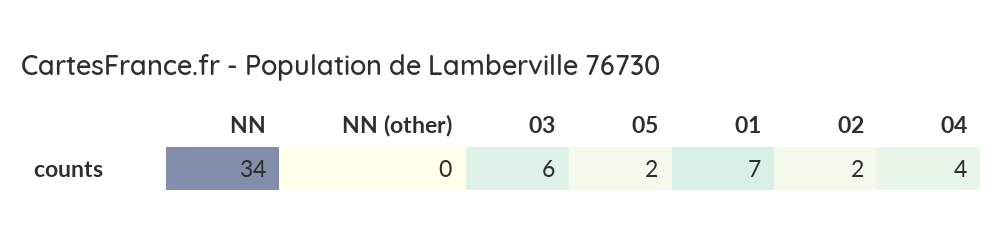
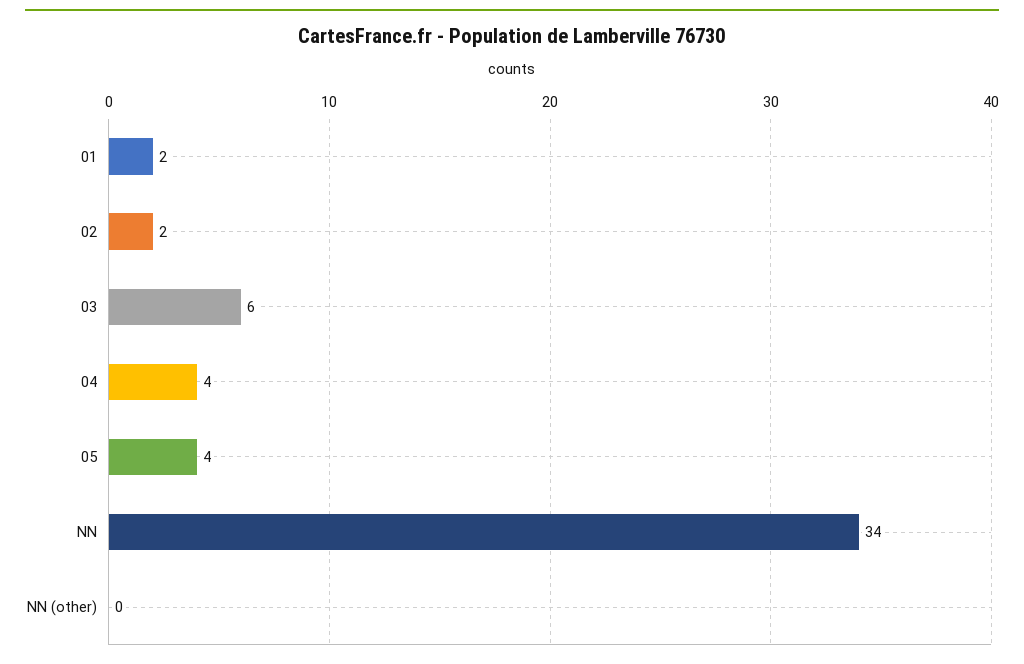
05: 2 -> 4
01: 7 -> 2

